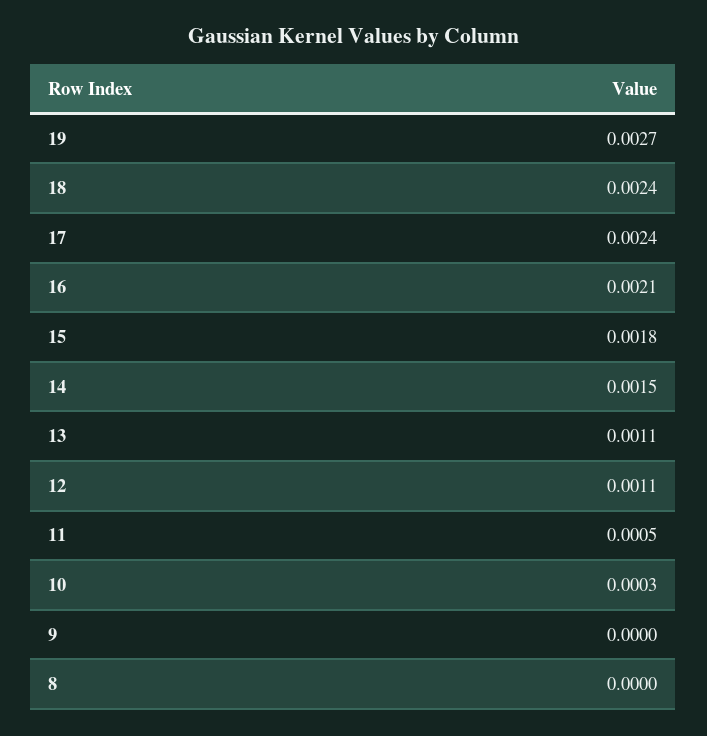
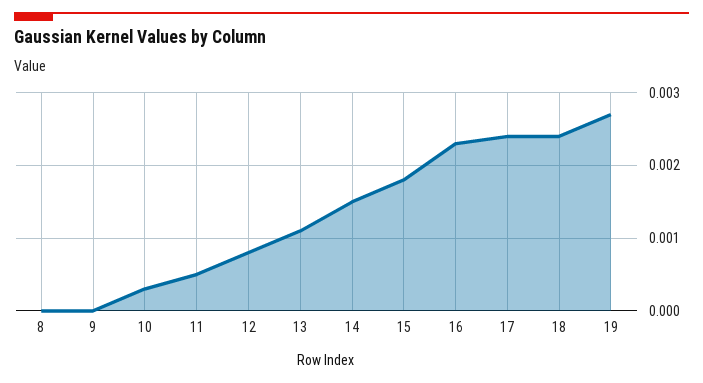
16: 0.0021 -> 0.0023
12: 0.0011 -> 0.0008

